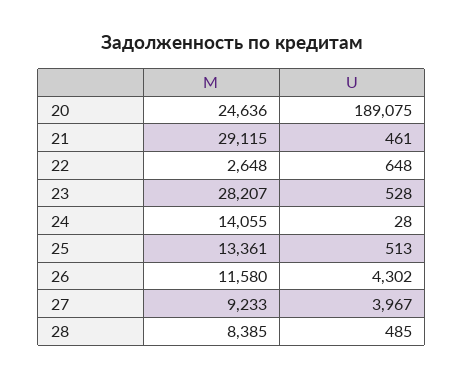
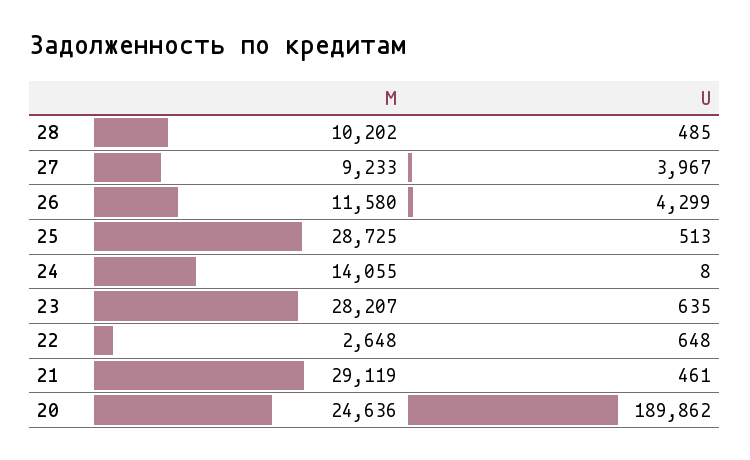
U, 20: 189075 -> 189862
M, 21: 29115 -> 29119
U, 23: 528 -> 635
U, 24: 28 -> 8
M, 25: 13361 -> 28725
U, 26: 4302 -> 4299
M, 28: 8385 -> 10202

